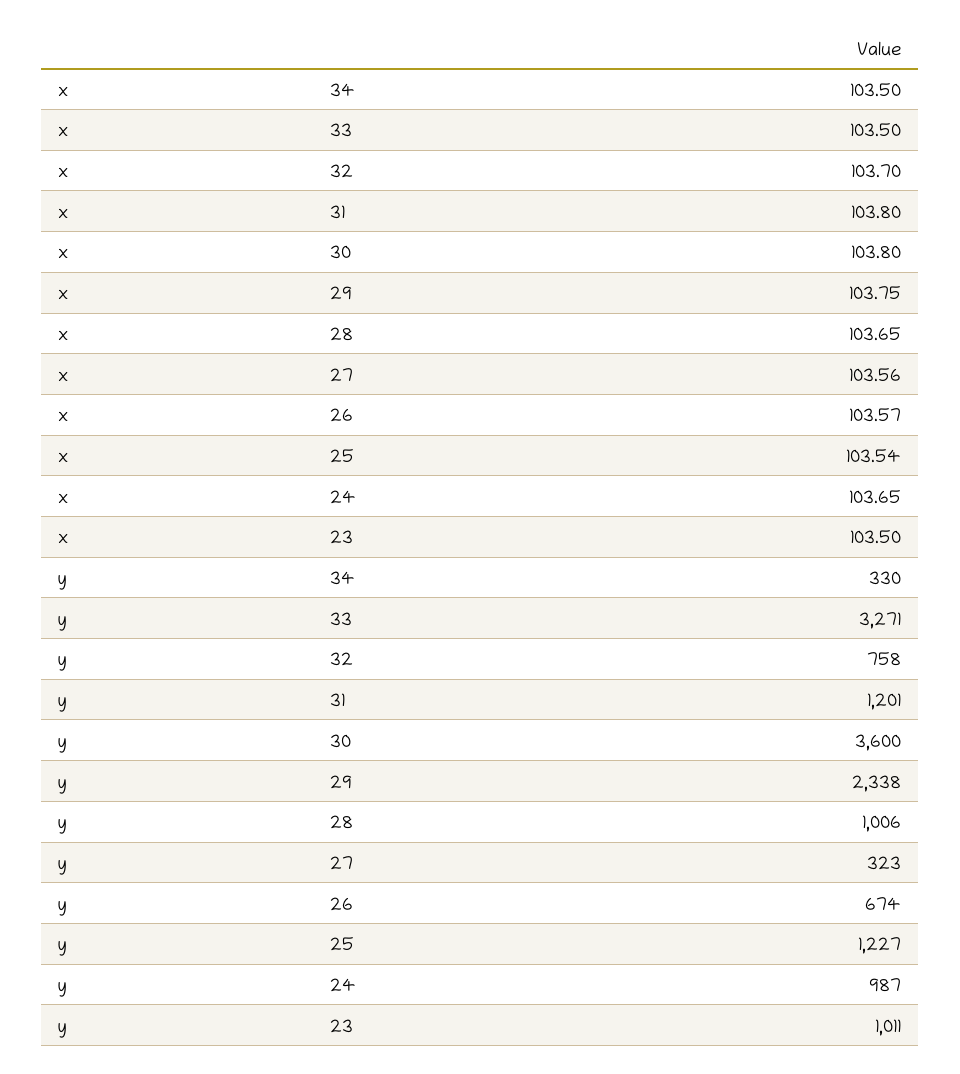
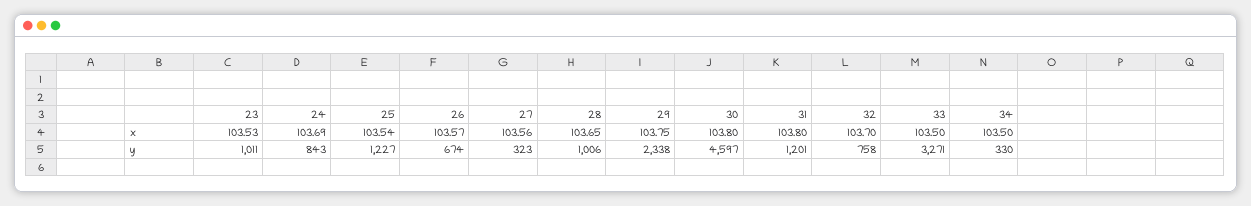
x, 24: 103.65 -> 103.69
x, 23: 103.5 -> 103.53
y, 30: 3600 -> 4597
y, 24: 987 -> 843

